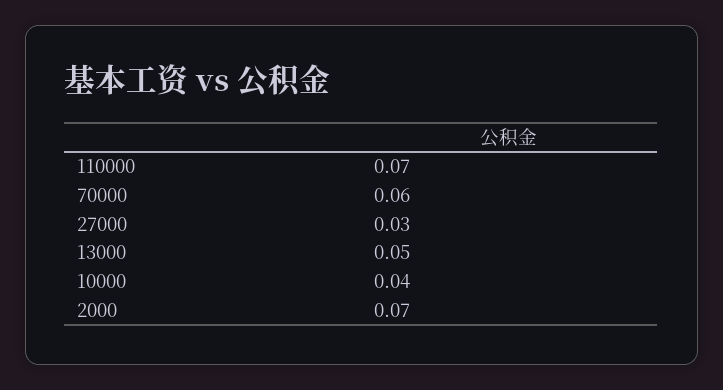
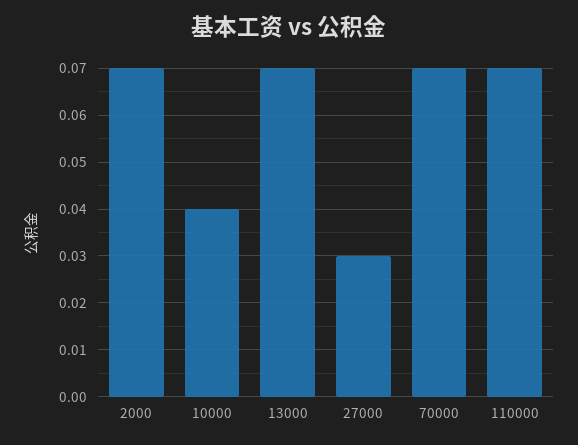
70000: 0.06 -> 0.07
13000: 0.05 -> 0.07

